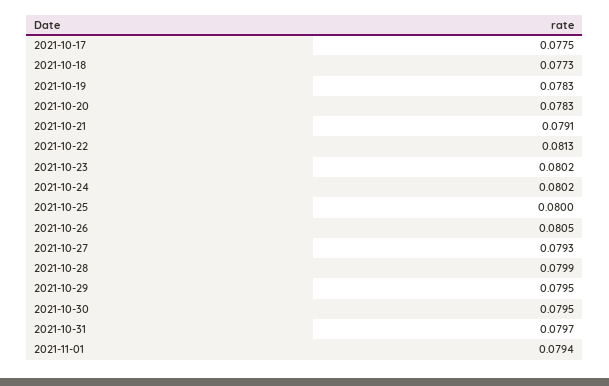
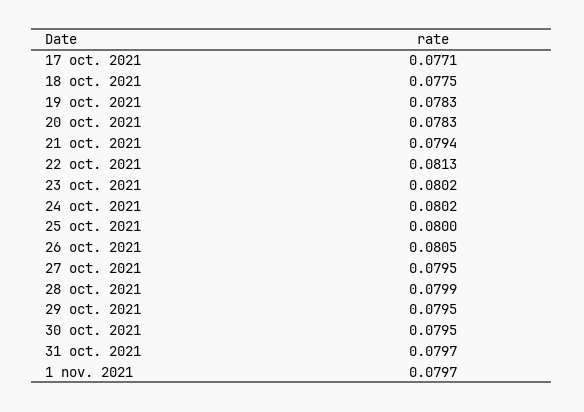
2021-10-17: 0.0775 -> 0.0771
2021-10-18: 0.0773 -> 0.0775
2021-10-21: 0.0791 -> 0.0794
2021-10-27: 0.0793 -> 0.0795
2021-11-01: 0.0794 -> 0.0797

